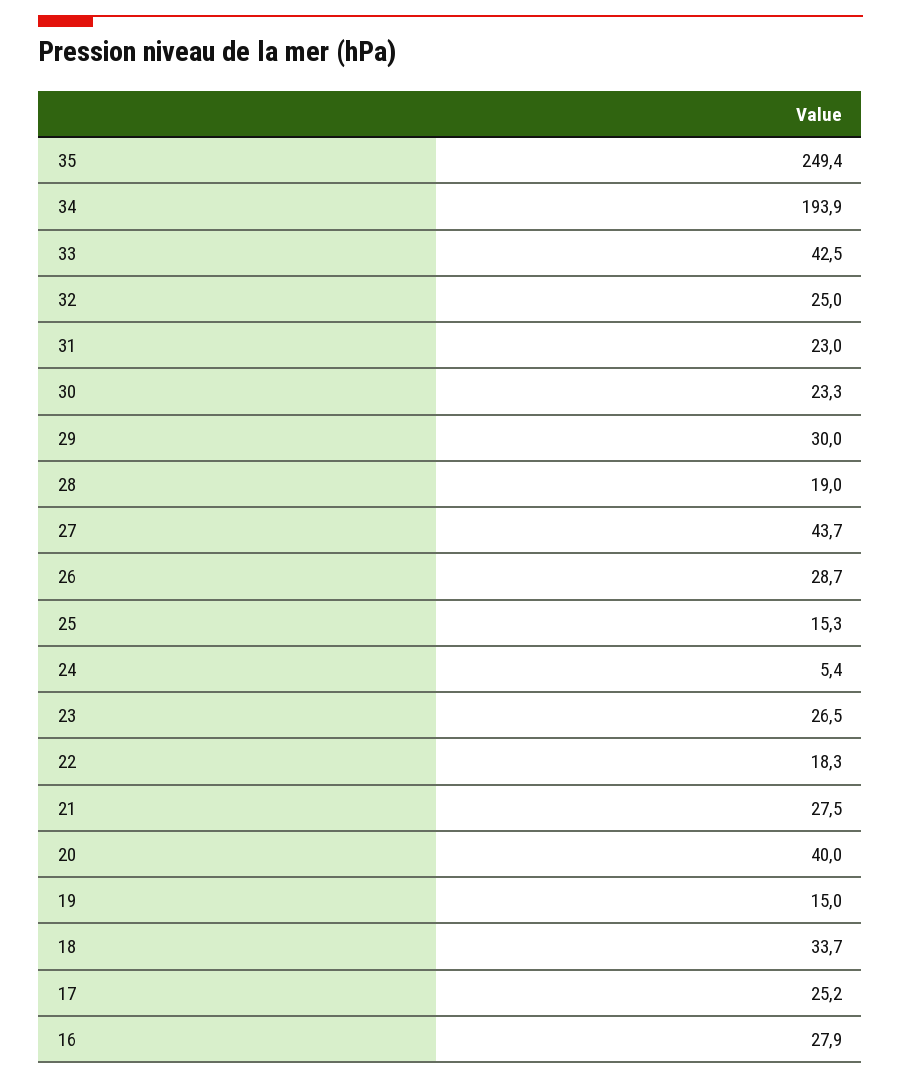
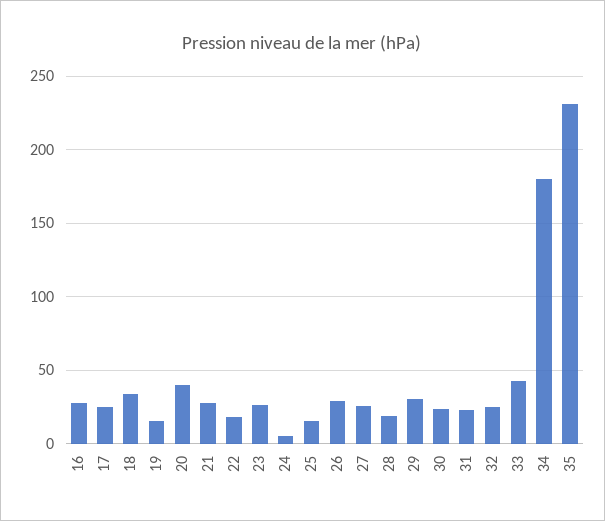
35: 249.4 -> 230
34: 193.9 -> 180
27: 43.7 -> 25

